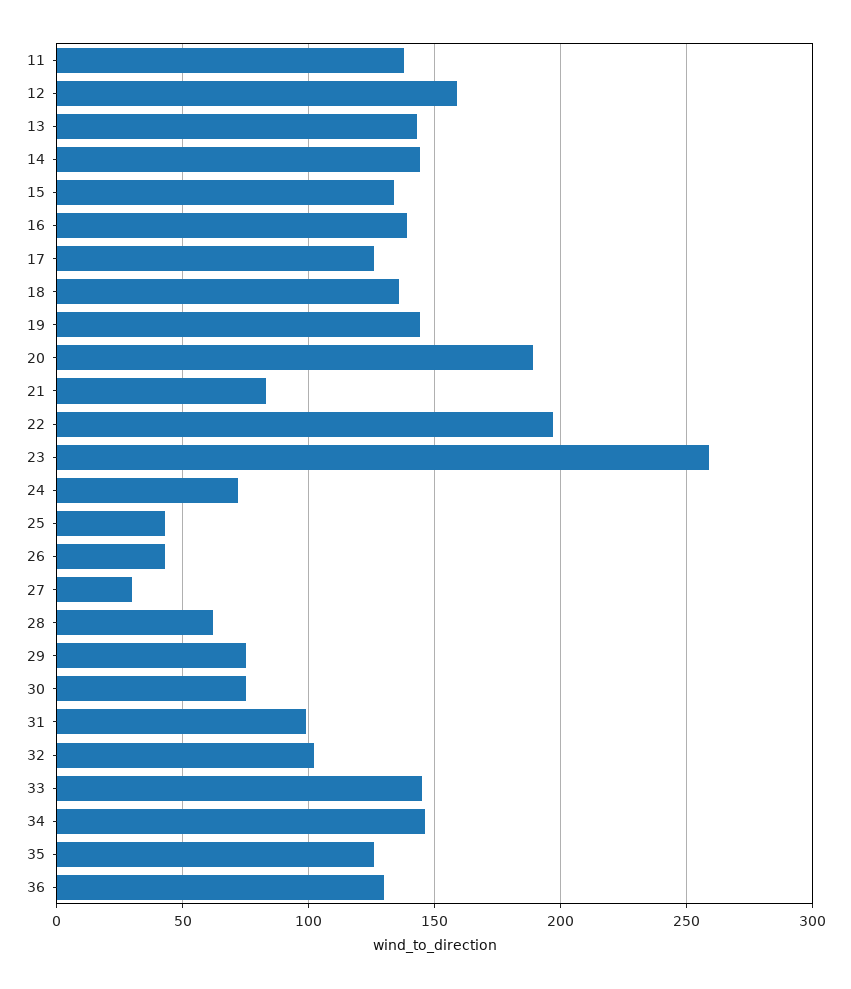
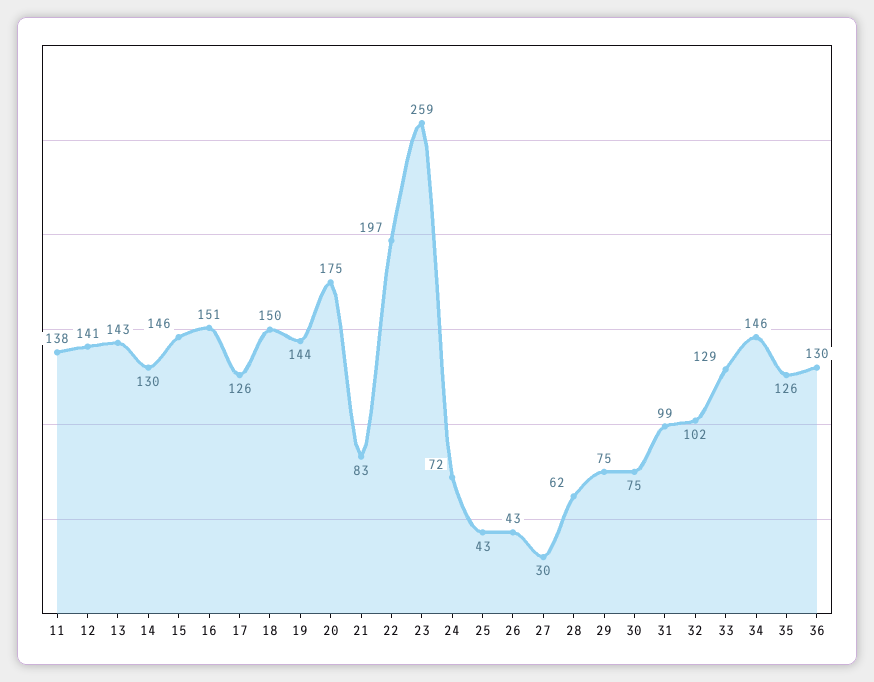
12: 160 -> 141
14: 145 -> 130
15: 135 -> 146
16: 140 -> 151
18: 135 -> 150
20: 190 -> 175
33: 145 -> 129

